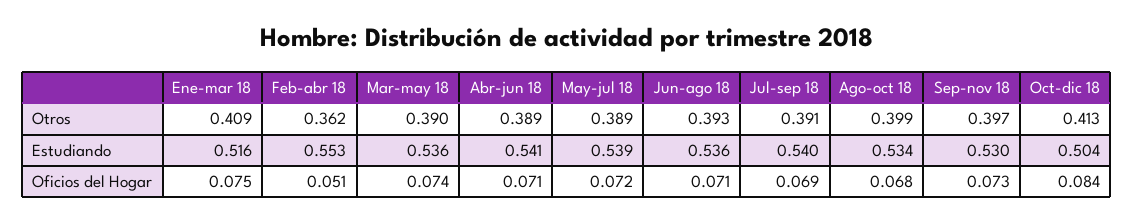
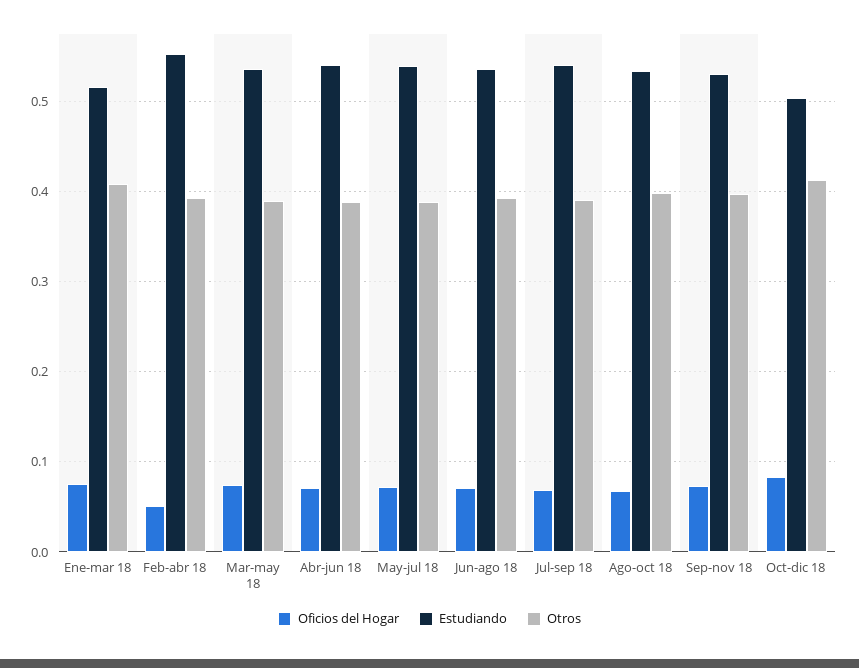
Otros, Feb-abr 18: 0.362 -> 0.39

